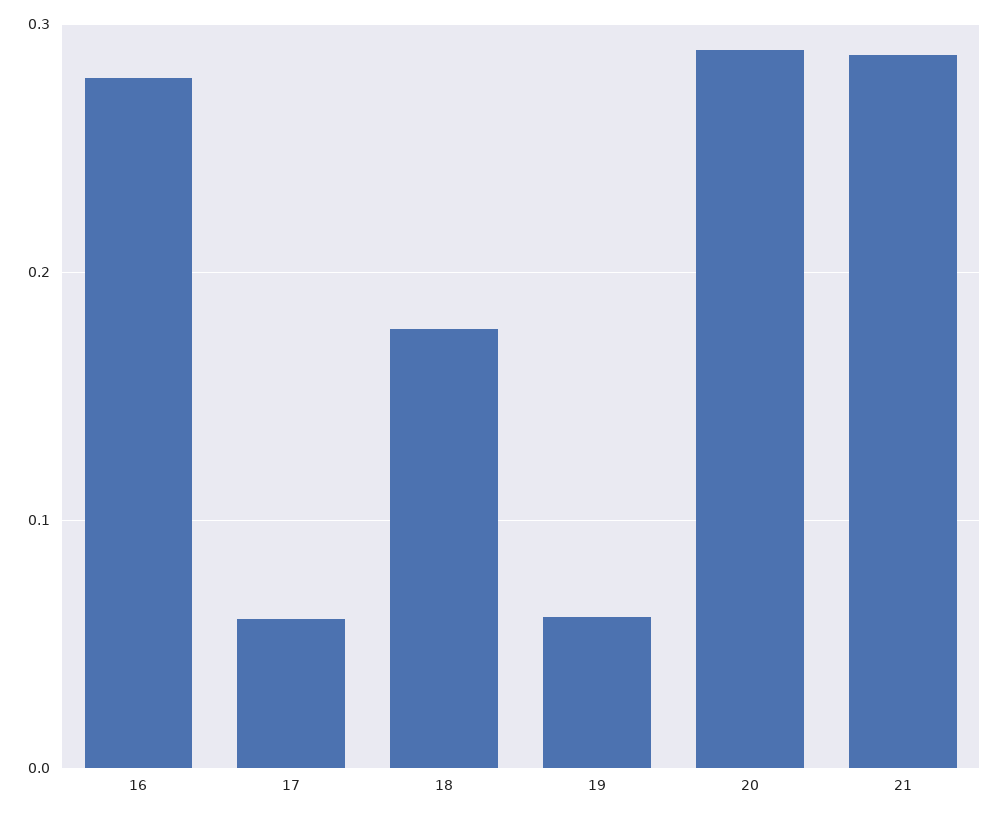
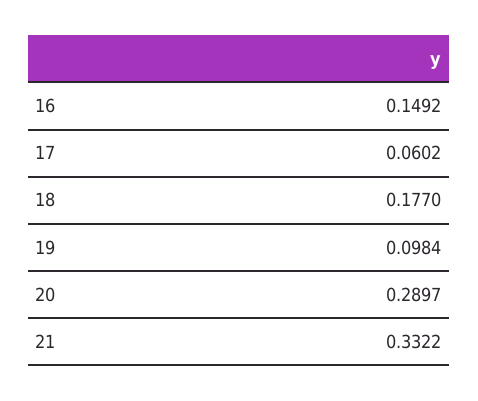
16: 0.28 -> 0.1492
19: 0.06 -> 0.0984
21: 0.29 -> 0.3322

